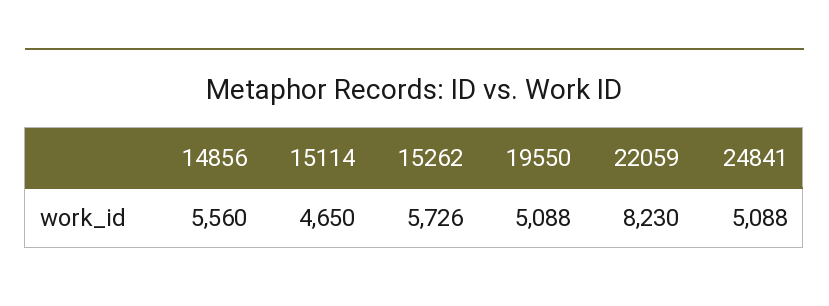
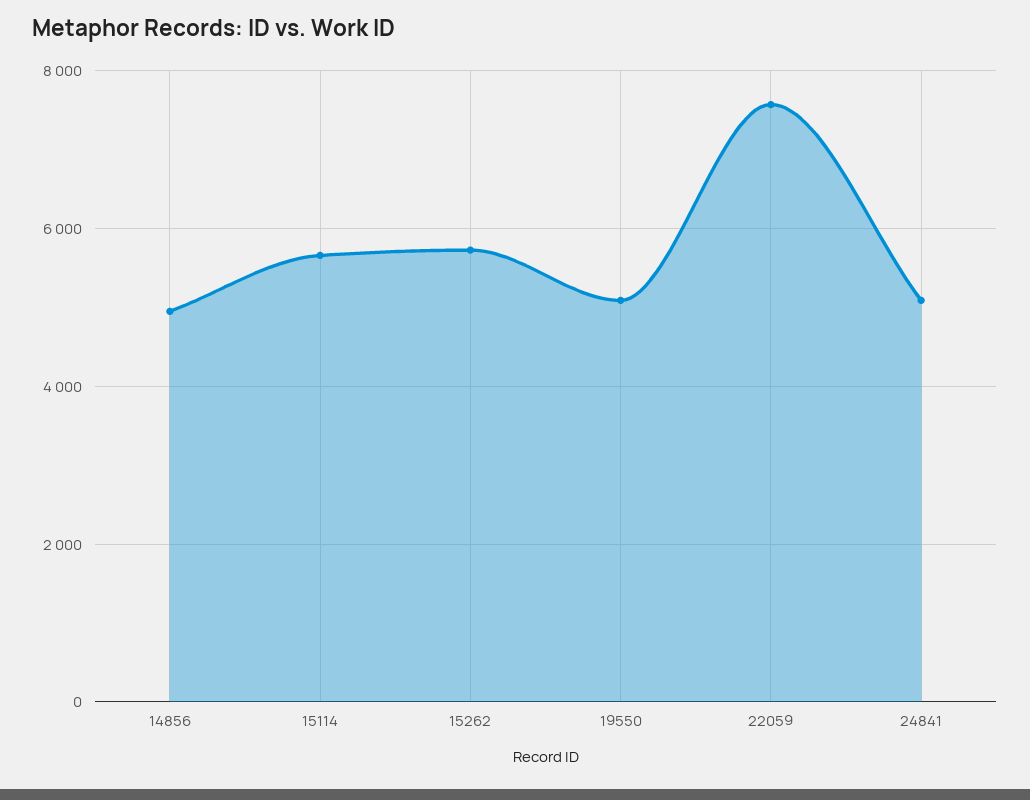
14856: 5560 -> 5000
15114: 4650 -> 5600
22059: 8230 -> 7600

